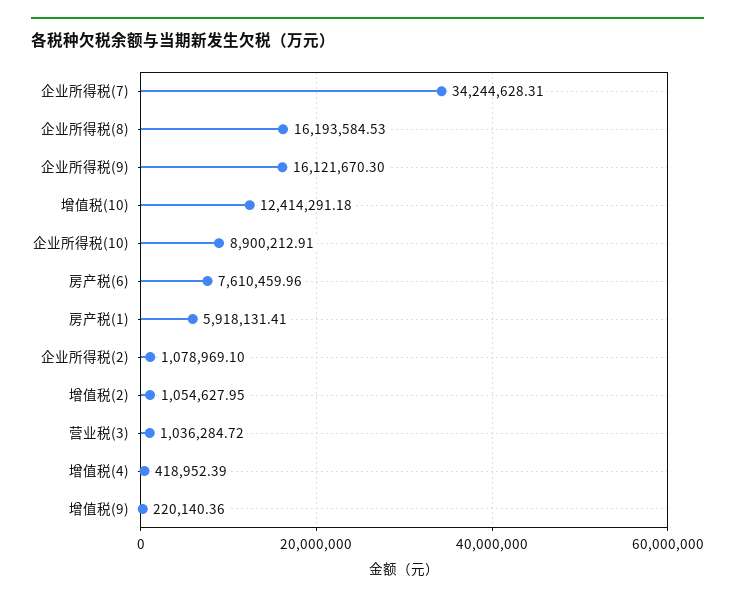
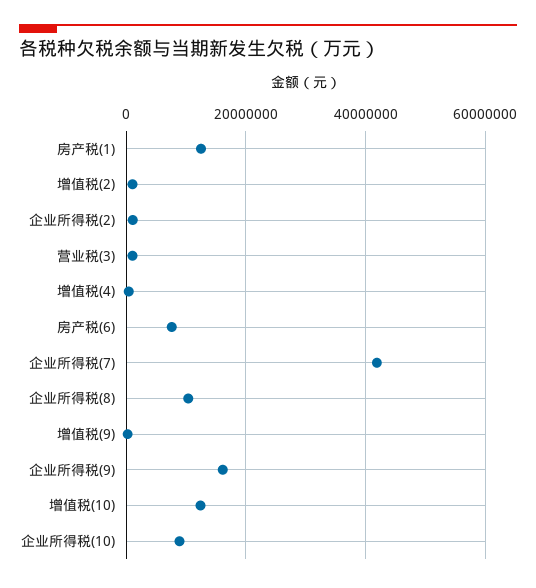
企业所得税(7): 34244628.31 -> 42000000
企业所得税(8): 16193584.53 -> 10000000
房产税(1): 5918131.41 -> 12000000

